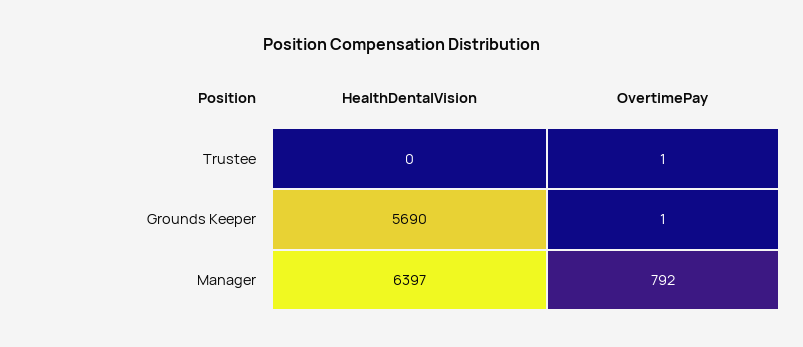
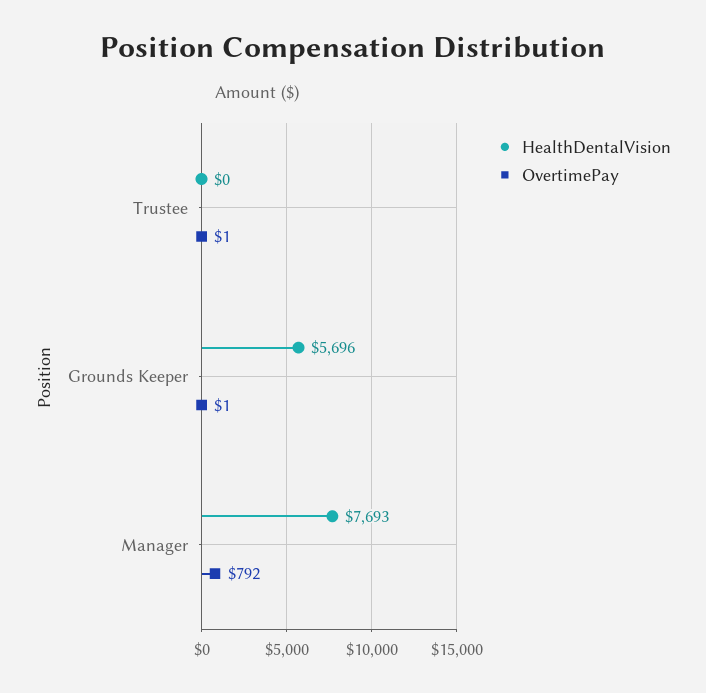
HealthDentalVision, Grounds Keeper: 5690 -> 5696
HealthDentalVision, Manager: 6397 -> 7693

